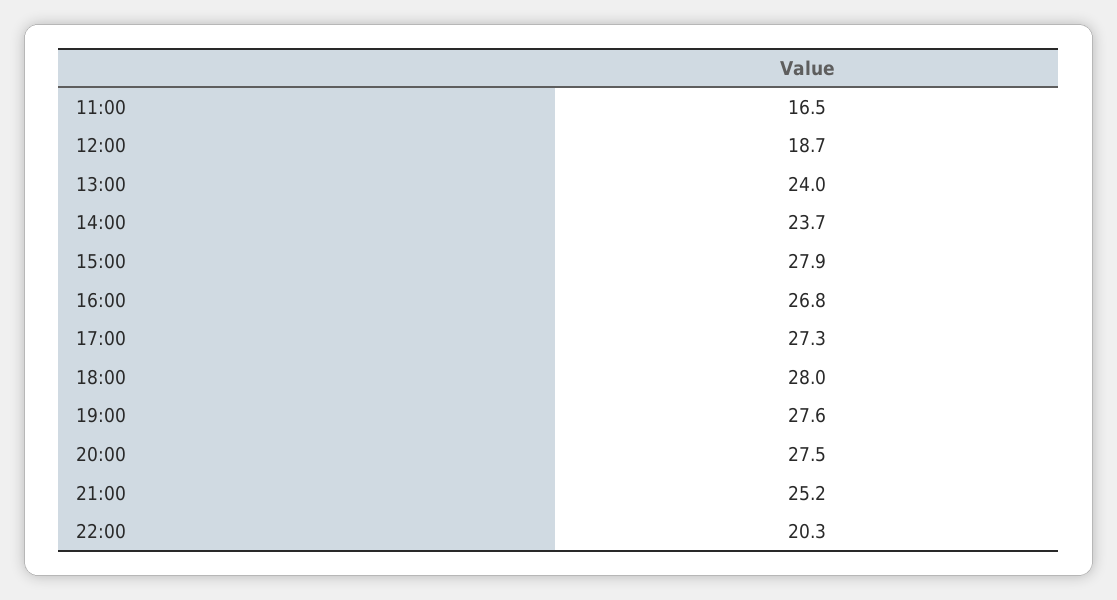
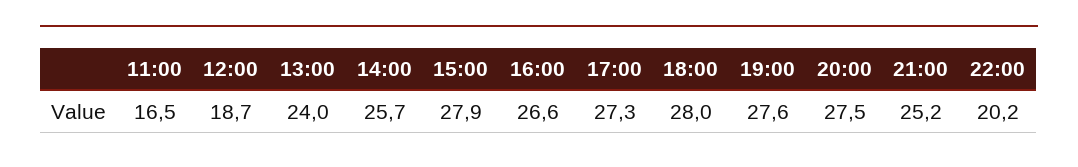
14:00: 23.7 -> 25.7
16:00: 26.8 -> 26.6
22:00: 20.3 -> 20.2

